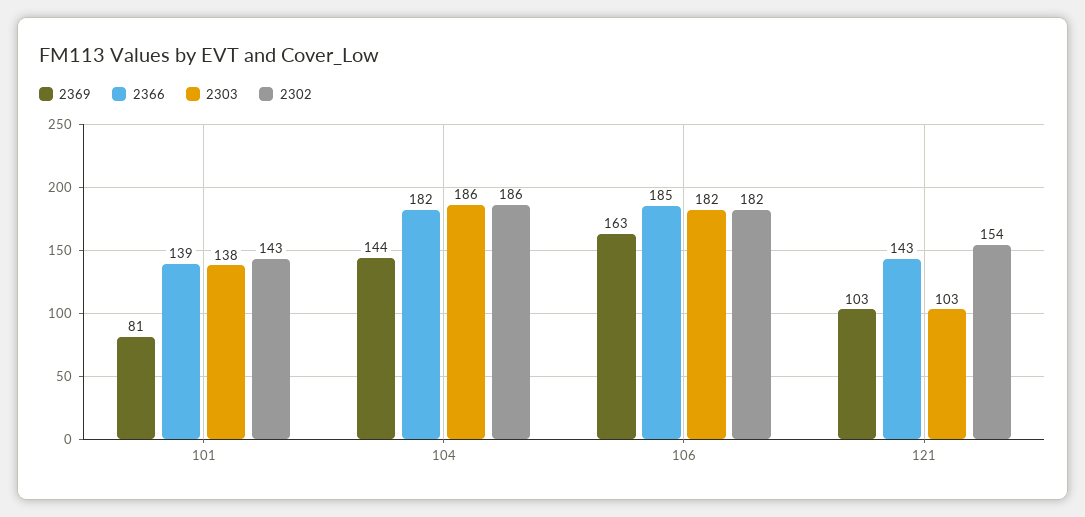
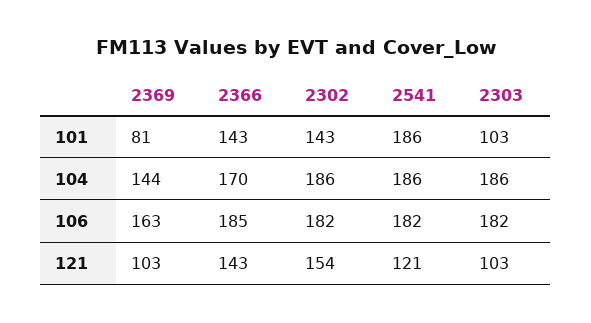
2366, 101: 139 -> 143
2303, 101: 138 -> 103
2366, 104: 182 -> 170
2541, 101: none -> 186
2541, 104: none -> 186
2541, 106: none -> 182
2541, 121: none -> 121

